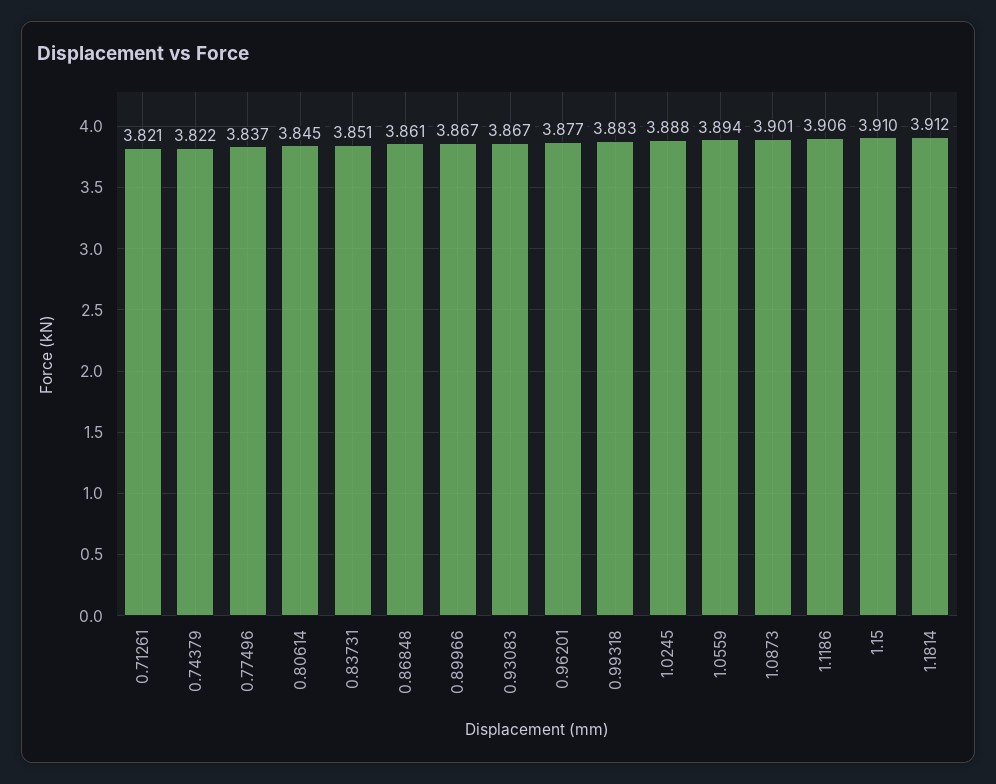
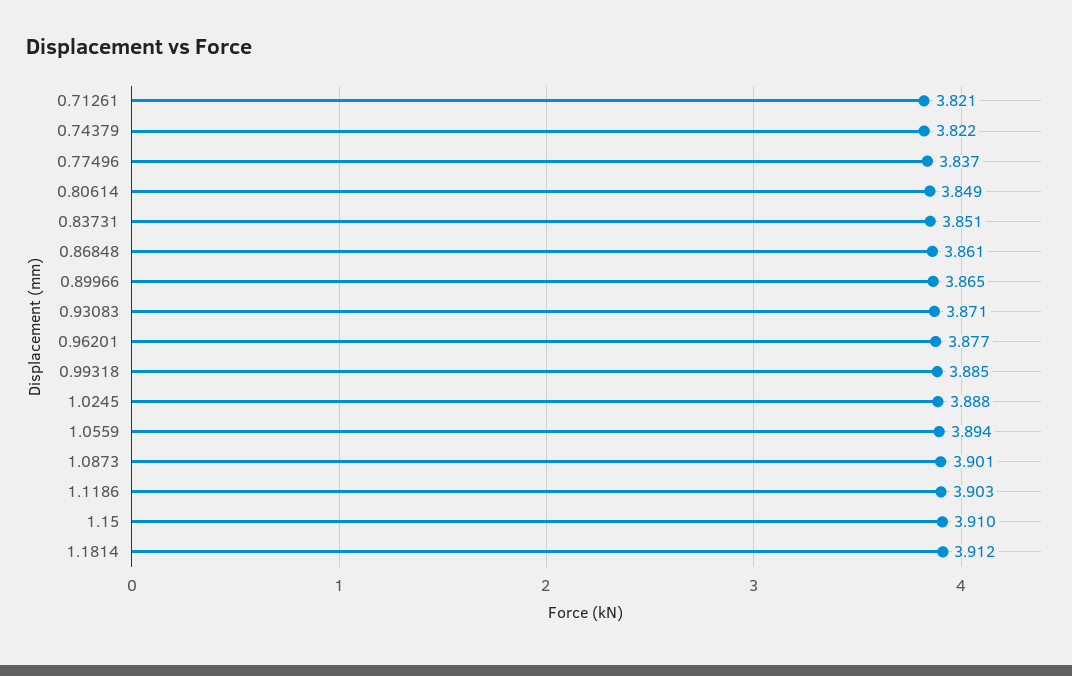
0.80614: 3.845 -> 3.849
0.89966: 3.867 -> 3.865
0.93083: 3.867 -> 3.871
0.99318: 3.883 -> 3.885
1.1186: 3.906 -> 3.903

